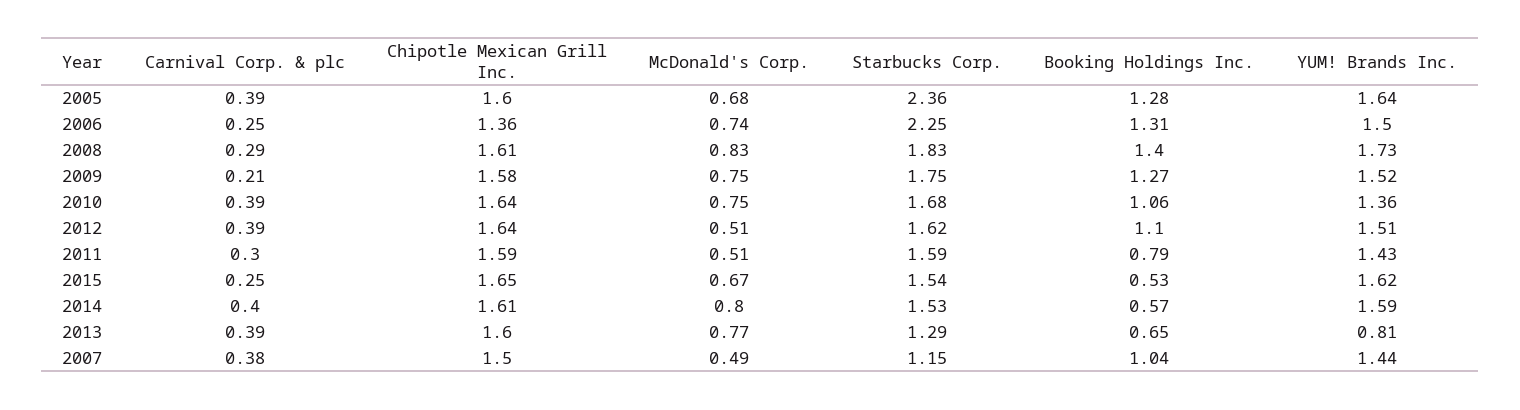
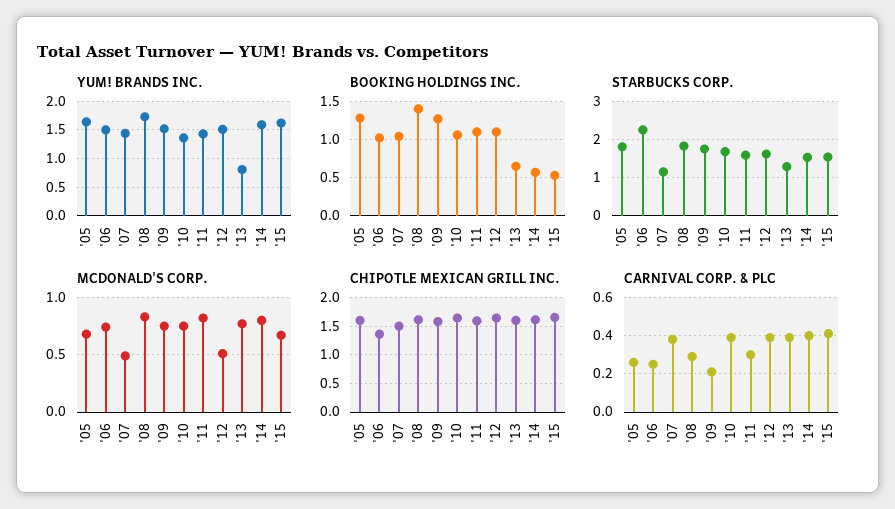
Carnival Corp. & plc, 2005: 0.39 -> 0.25
Starbucks Corp., 2005: 2.36 -> 1.8
Booking Holdings Inc., 2006: 1.31 -> 1
McDonald's Corp., 2011: 0.51 -> 0.8
Booking Holdings Inc., 2011: 0.79 -> 1.1
Carnival Corp. & plc, 2015: 0.25 -> 0.4

